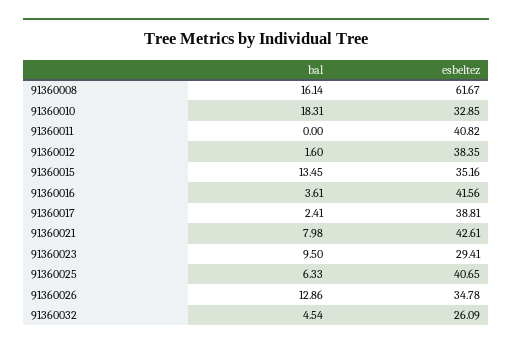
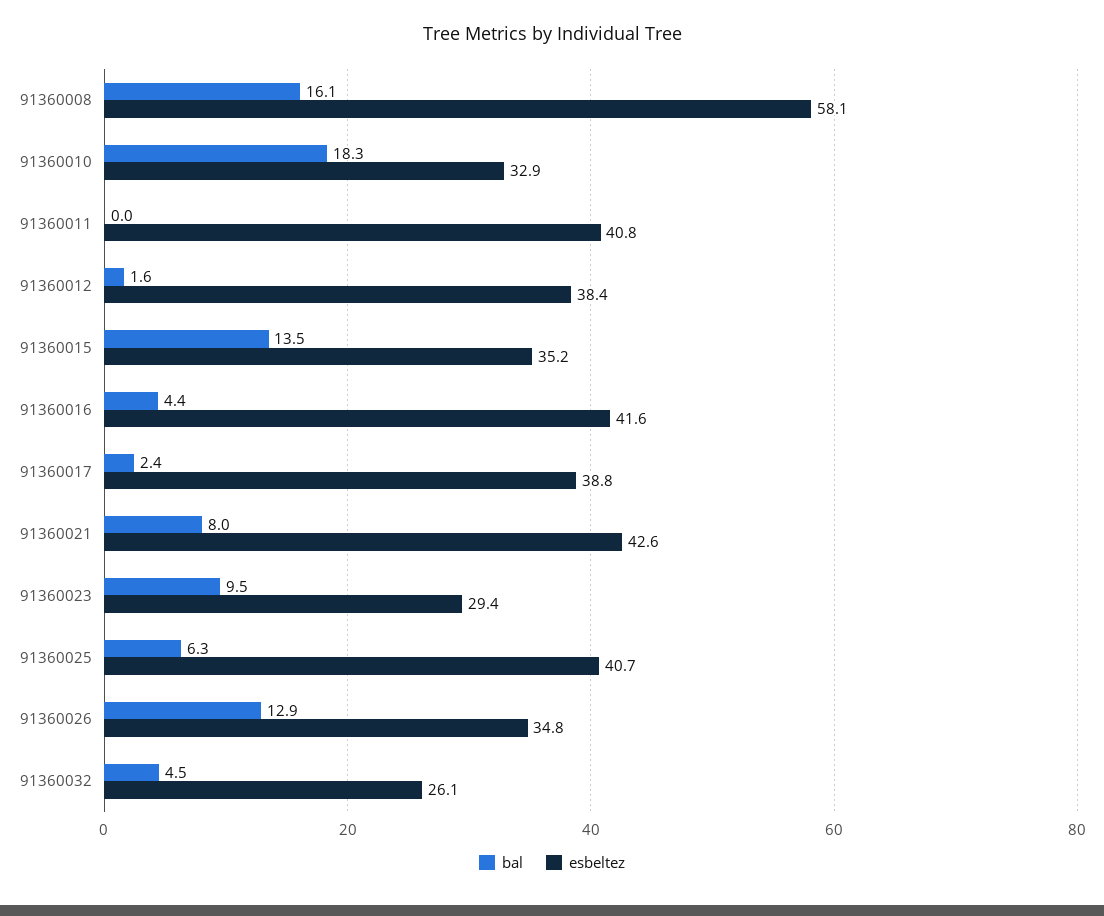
esbeltez, 91360008: 61.67 -> 58.1
bal, 91360016: 3.61 -> 4.4

